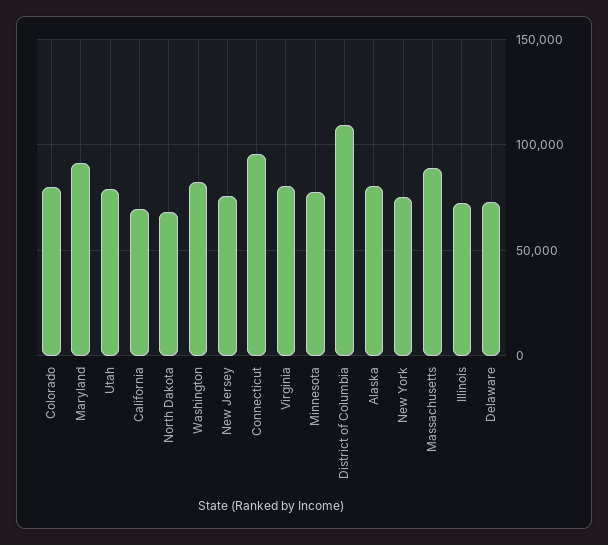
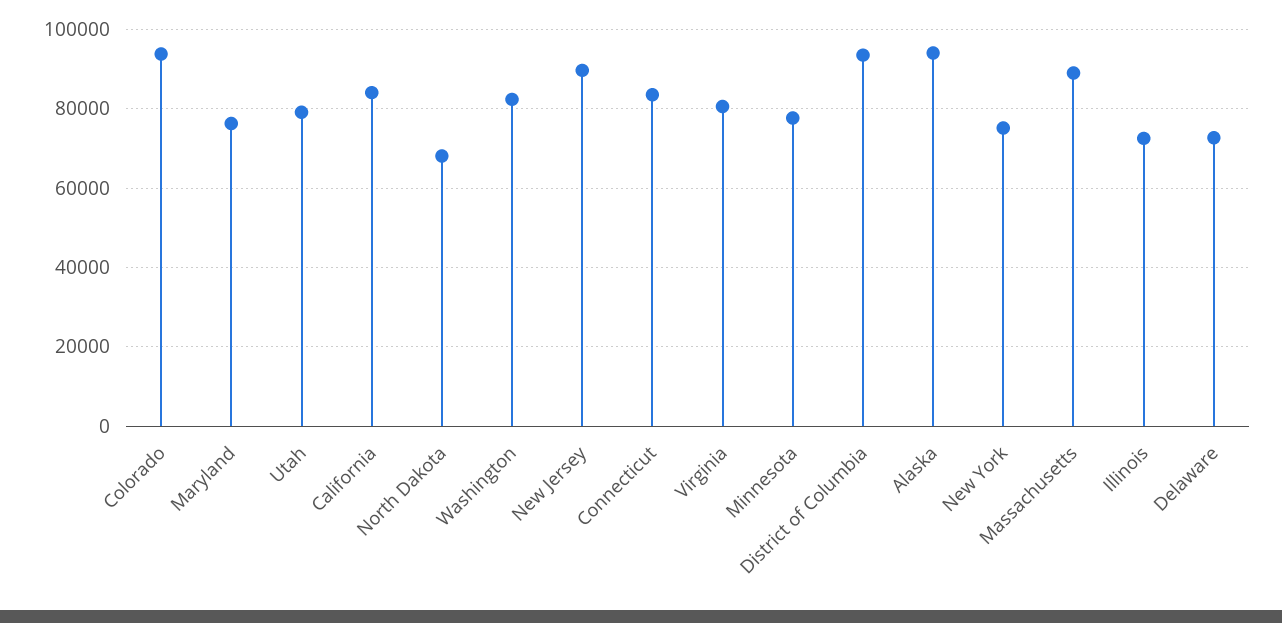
Colorado: 80000 -> 94000
Maryland: 90000 -> 76000
California: 70000 -> 84000
New Jersey: 75000 -> 90000
Connecticut: 95000 -> 84000
District of Columbia: 110000 -> 94000
Alaska: 80000 -> 94000

